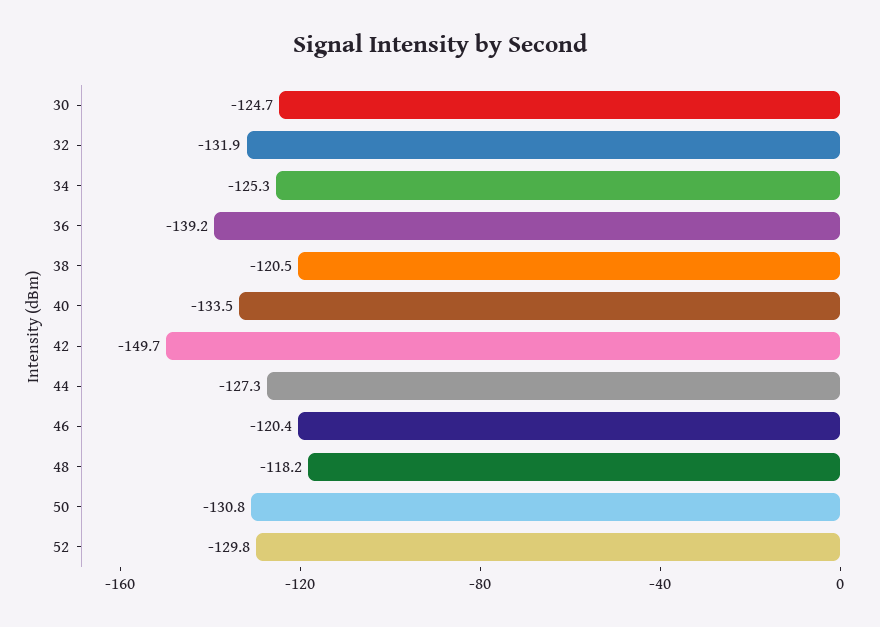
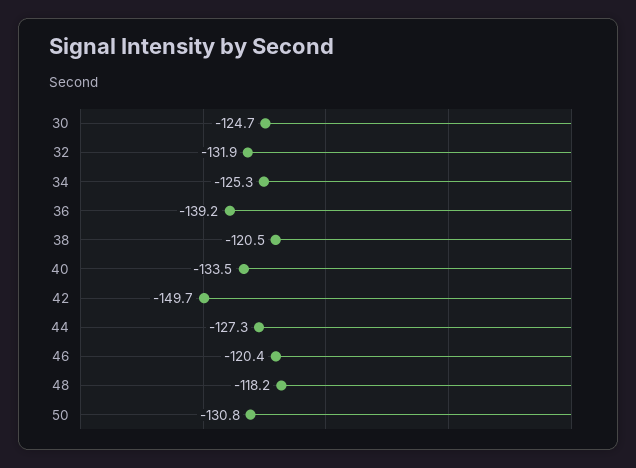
52: -129.8 -> none

